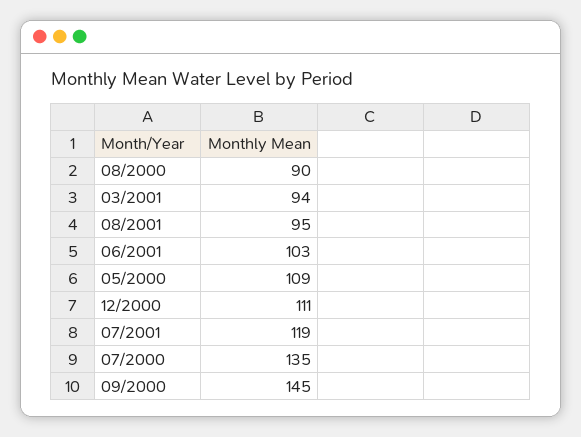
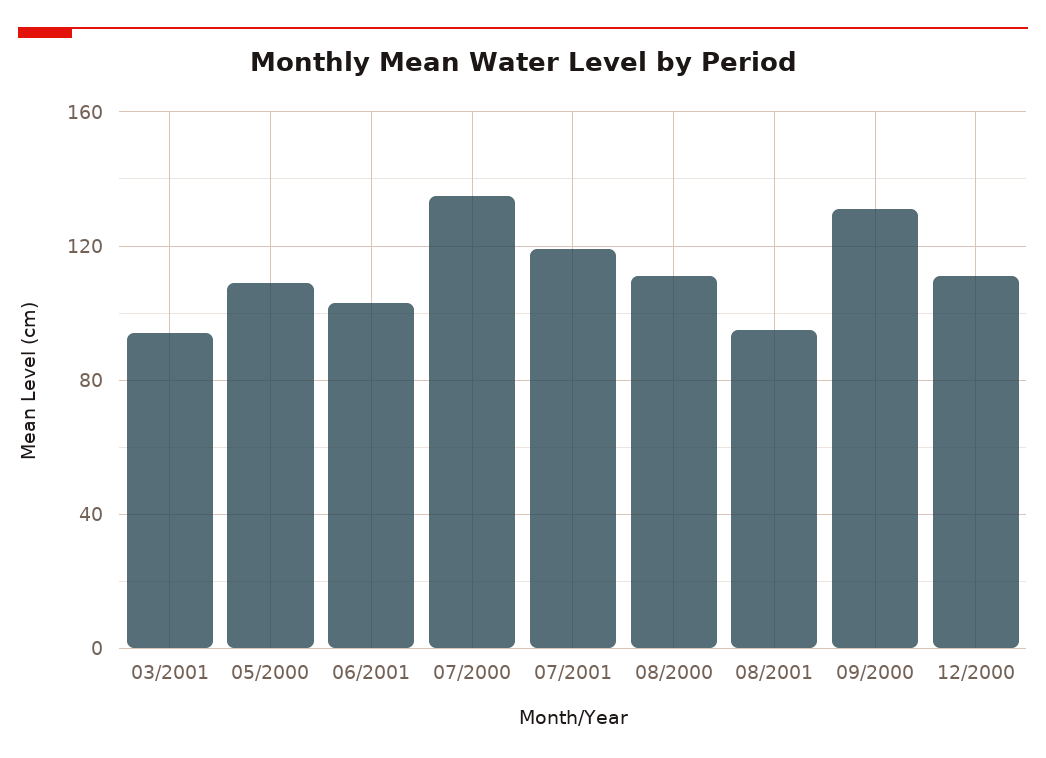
08/2000: 90 -> 110
09/2000: 145 -> 130

